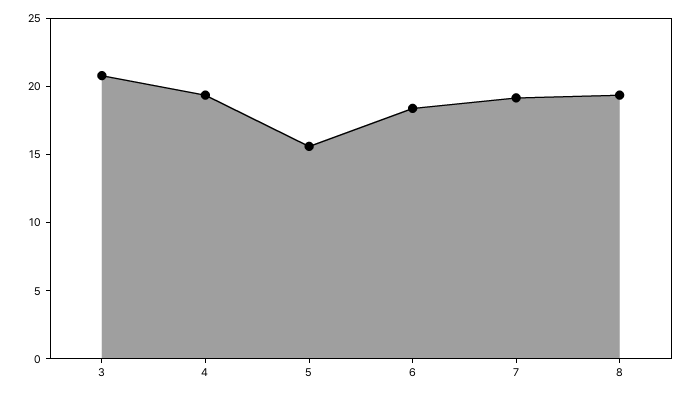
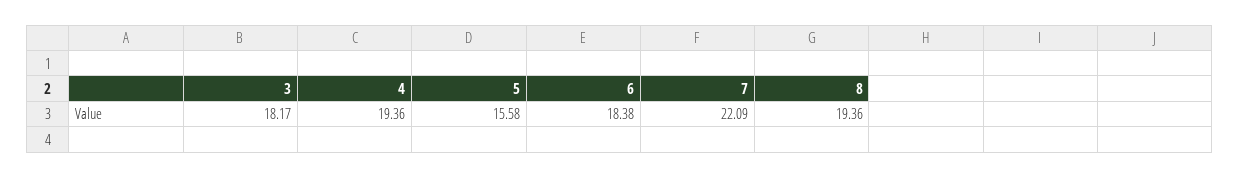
3: 21 -> 18.17
7: 19 -> 22.09

